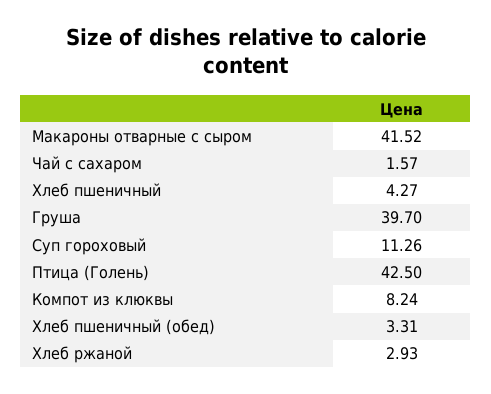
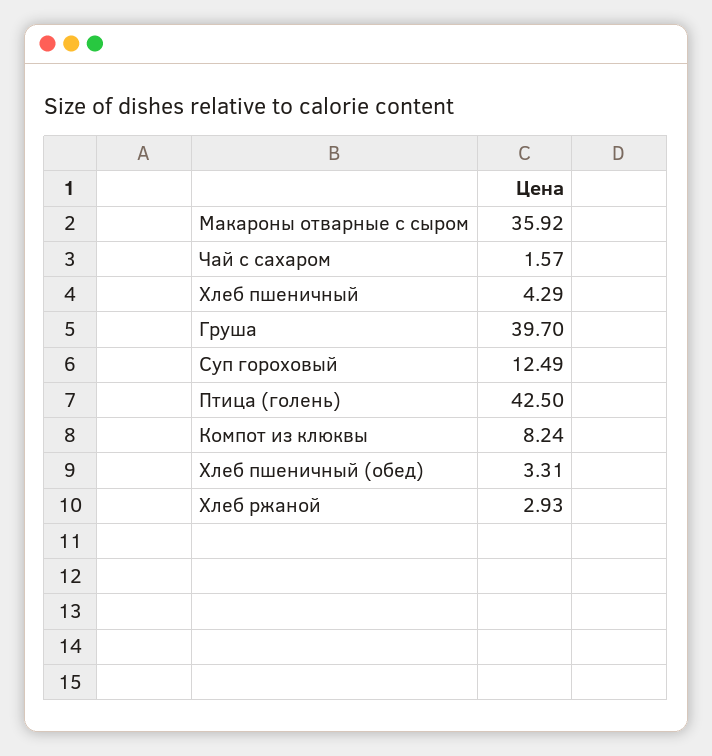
Макароны отварные с сыром: 41.52 -> 35.92
Хлеб пшеничный: 4.27 -> 4.29
Суп гороховый: 11.26 -> 12.49

